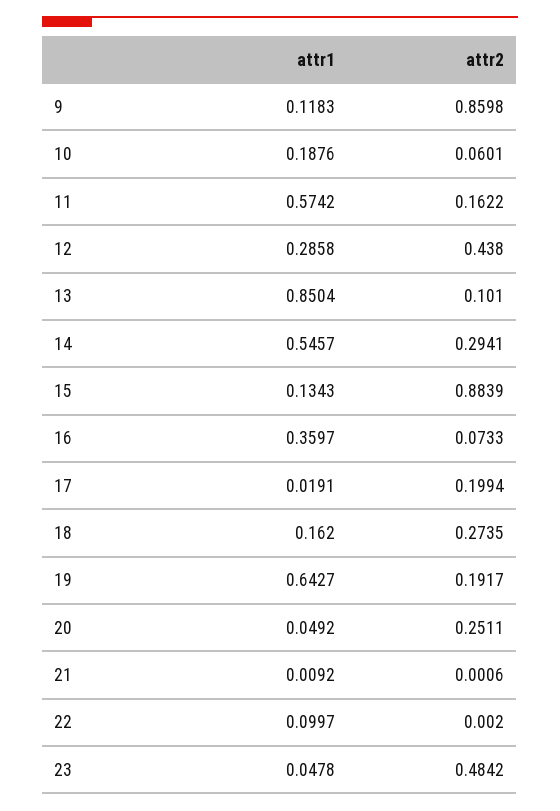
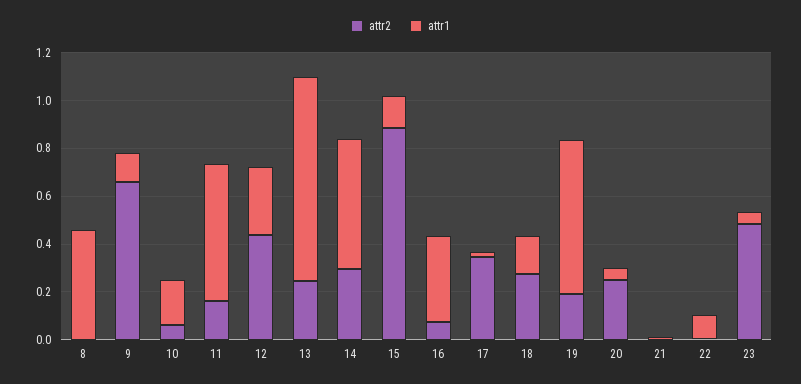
attr2, 9: 0.8598 -> 0.65
attr2, 13: 0.101 -> 0.25
attr2, 17: 0.1994 -> 0.35
attr2, 8: none -> 0
attr1, 8: none -> 0.45

